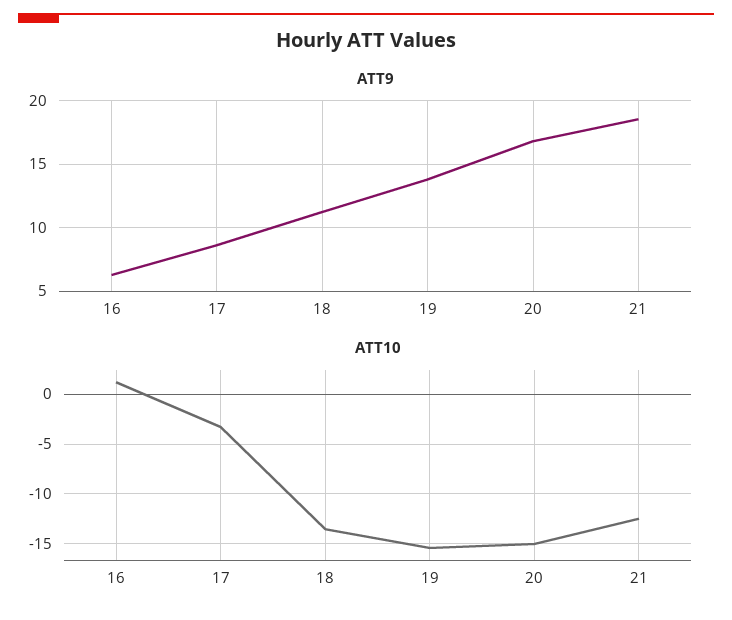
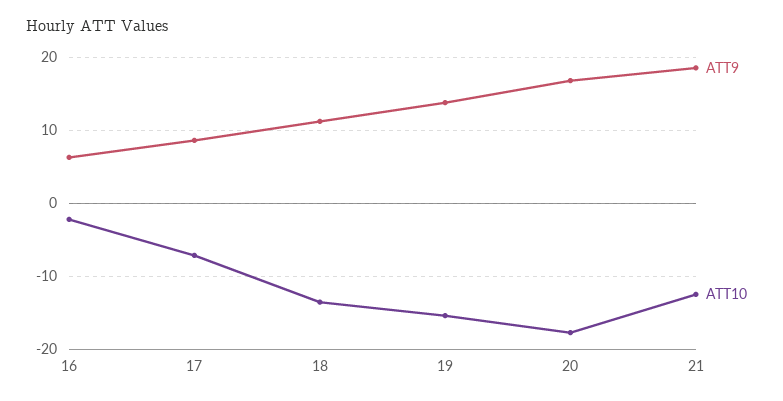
ATT10, 16: 1 -> -2
ATT10, 17: -3 -> -7
ATT10, 20: -15 -> -18

